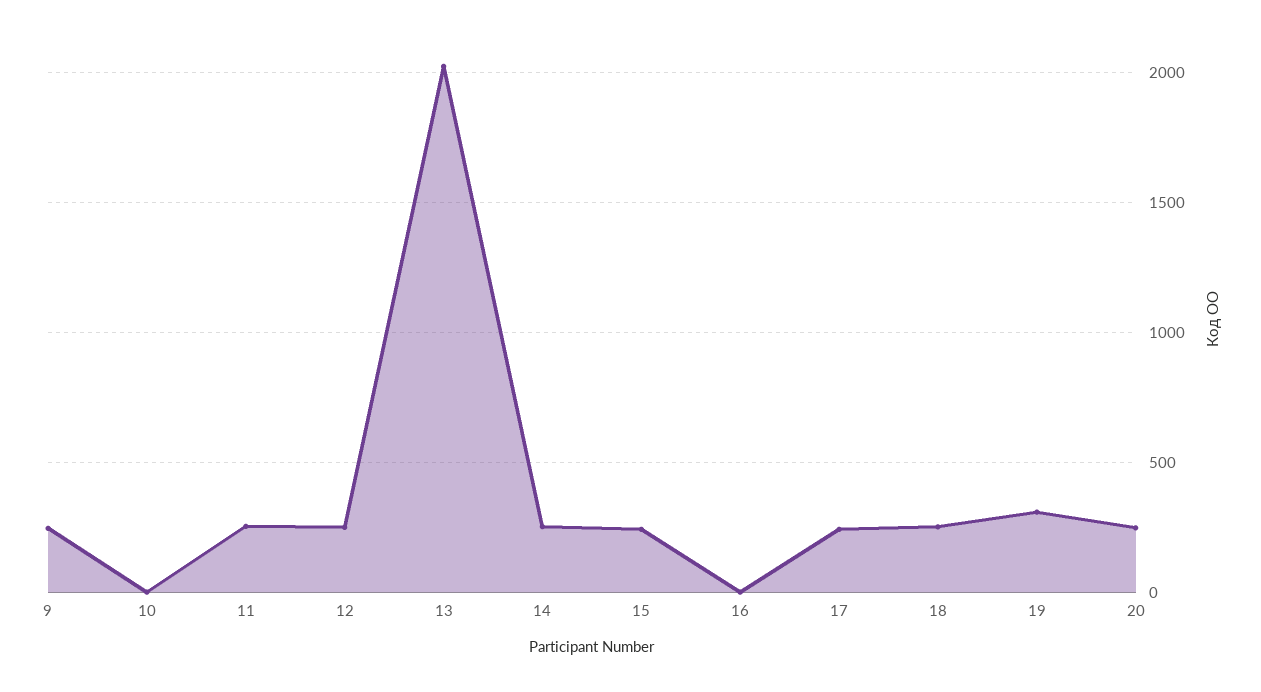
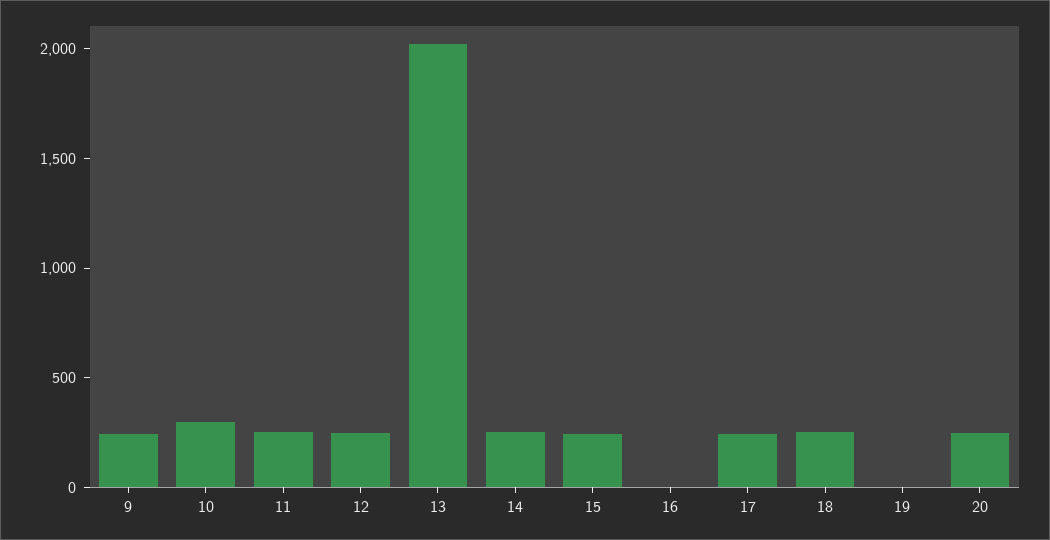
10: 0 -> 300
19: 300 -> 0

